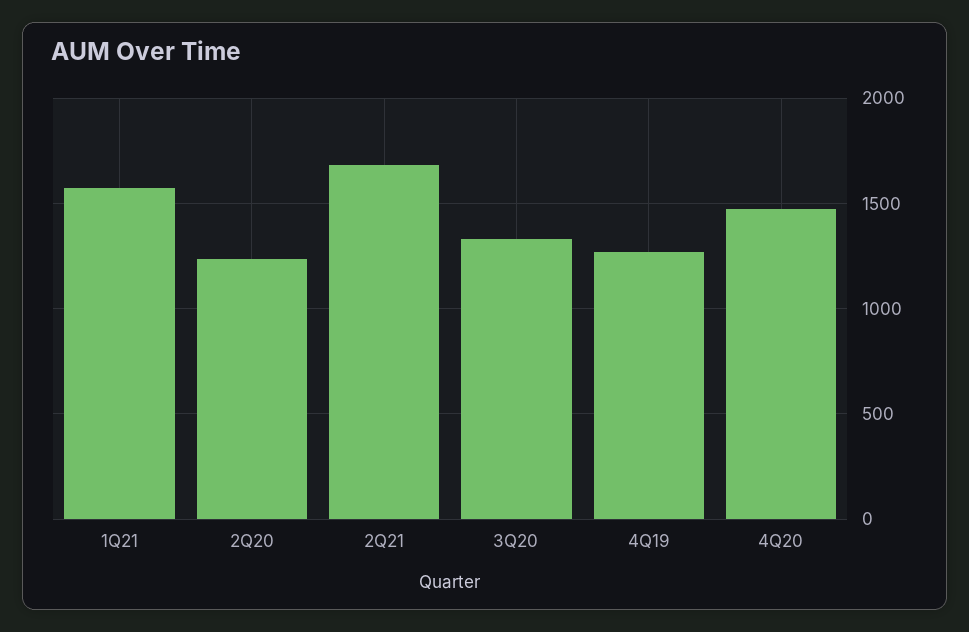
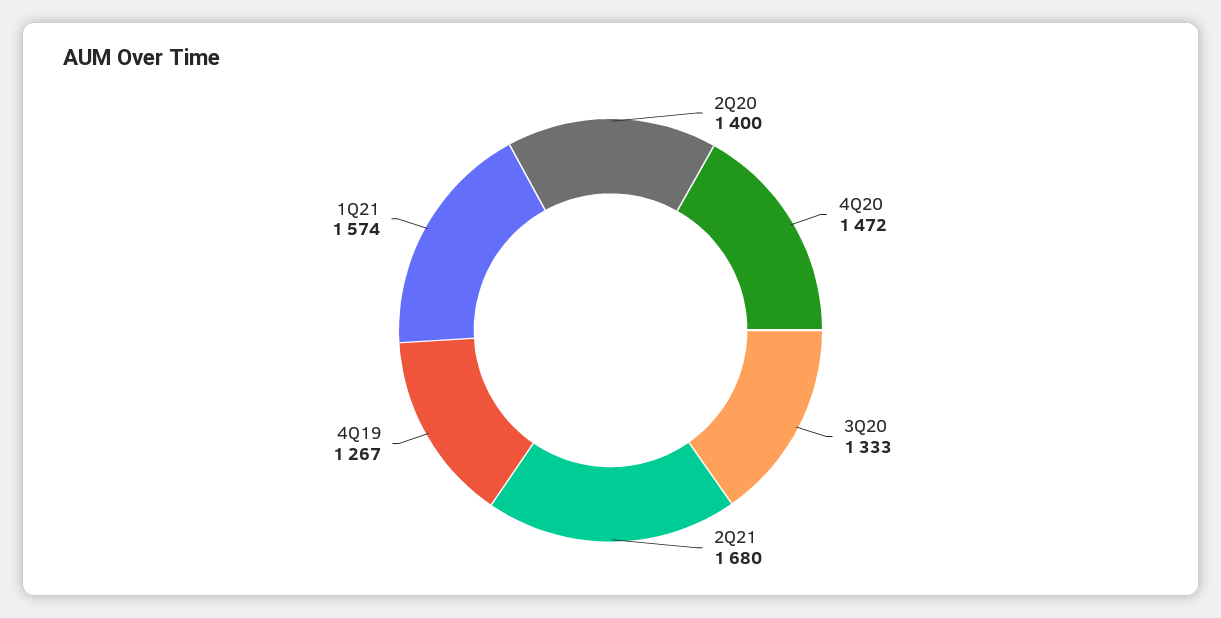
2Q20: 1250 -> 1400

